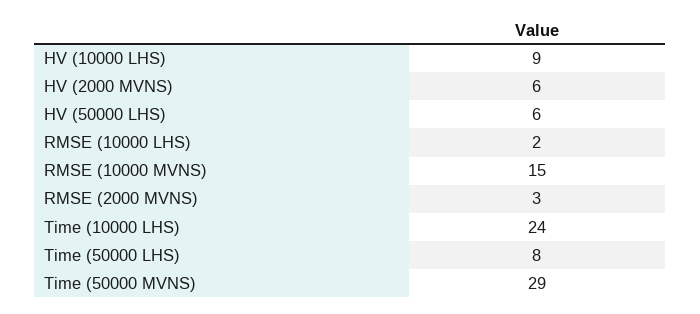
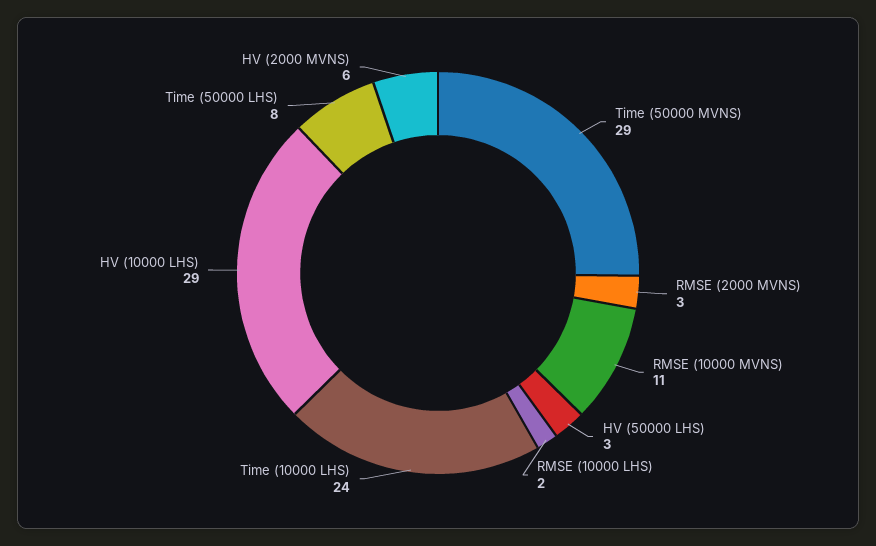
HV (10000 LHS): 9 -> 29
HV (50000 LHS): 6 -> 3
RMSE (10000 MVNS): 15 -> 11

